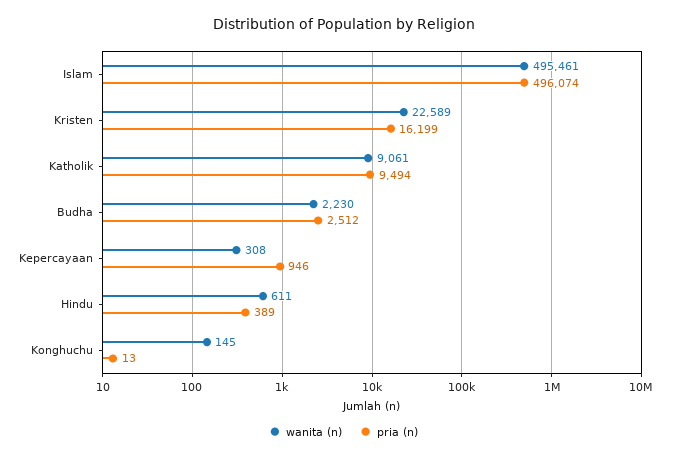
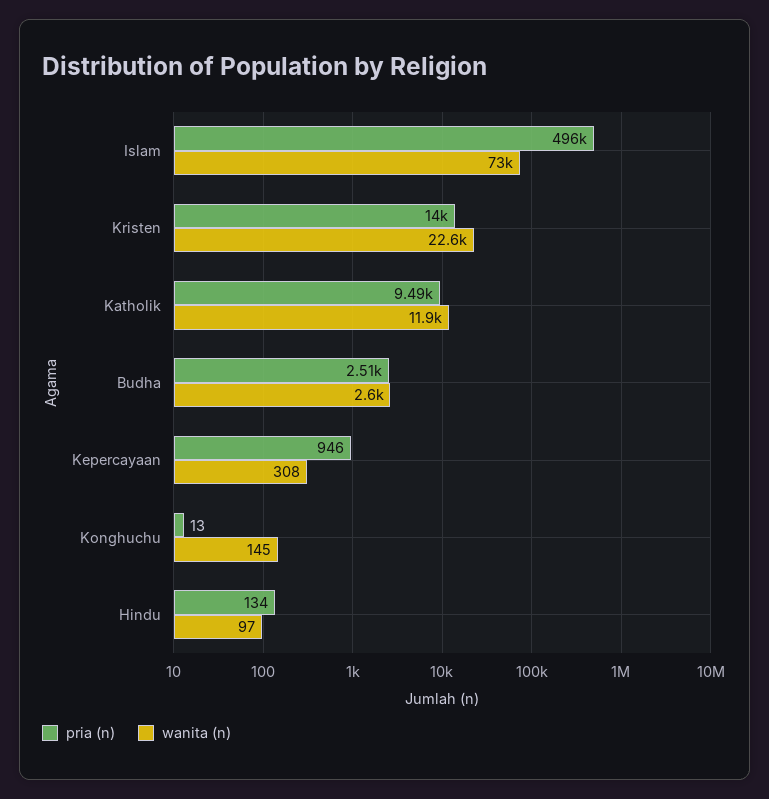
wanita (n), Islam: 495461 -> 73000
pria (n), Kristen: 16199 -> 14000
wanita (n), Katholik: 9061 -> 11900
wanita (n), Budha: 2230 -> 2600
wanita (n), Hindu: 611 -> 97
pria (n), Hindu: 389 -> 134

